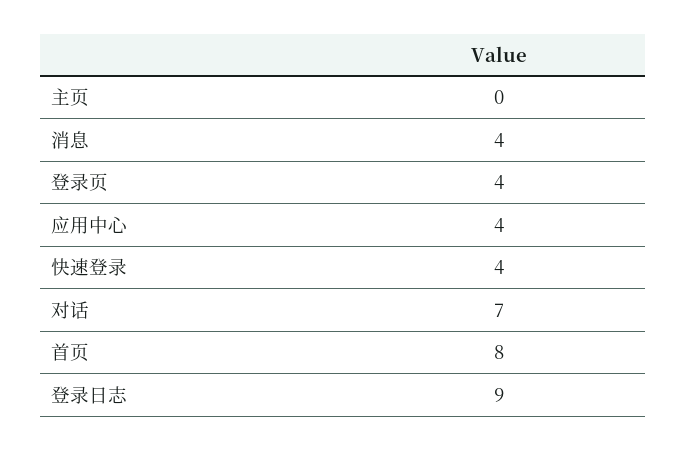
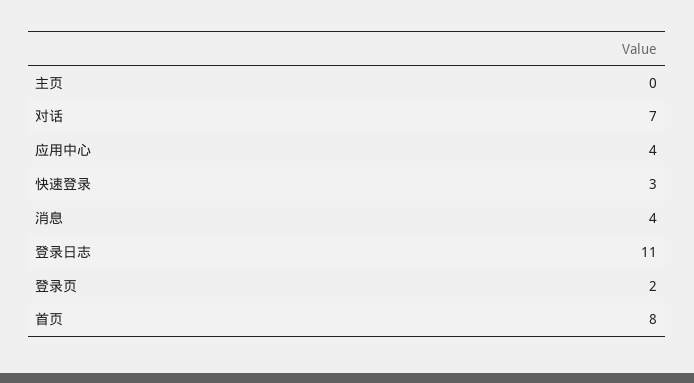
登录页: 4 -> 2
快速登录: 4 -> 3
登录日志: 9 -> 11

